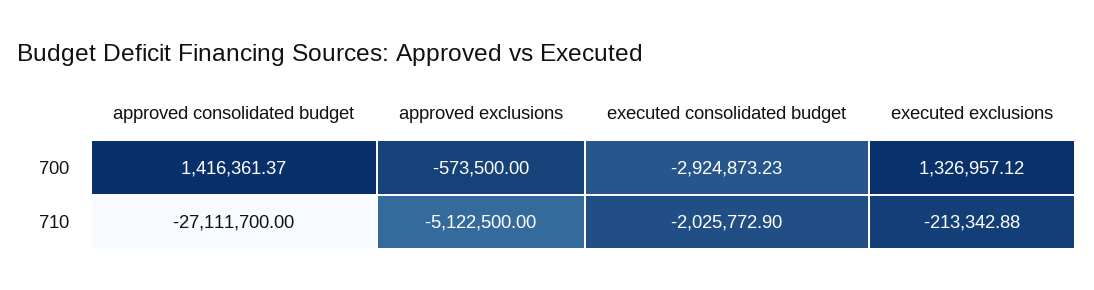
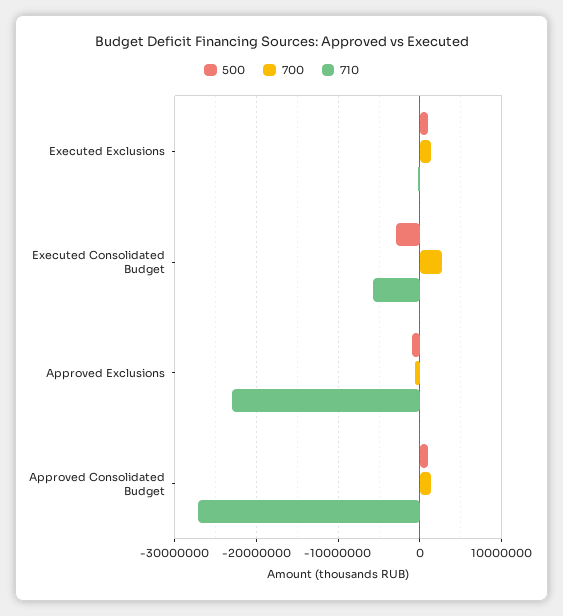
700, executed consolidated budget: -2924873.23 -> 3000000
710, approved exclusions: -5122500 -> -23000000
710, executed consolidated budget: -2025772.9 -> -6000000
500, executed exclusions: none -> 1000000
500, executed consolidated budget: none -> -3000000
500, approved exclusions: none -> -1000000
500, approved consolidated budget: none -> 1000000

